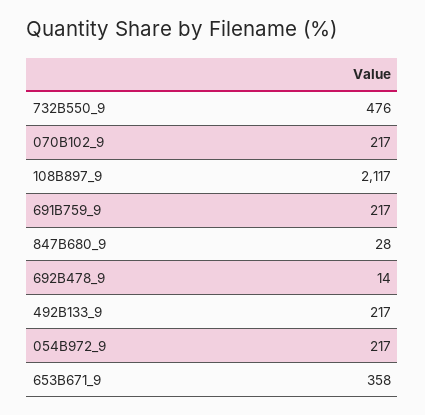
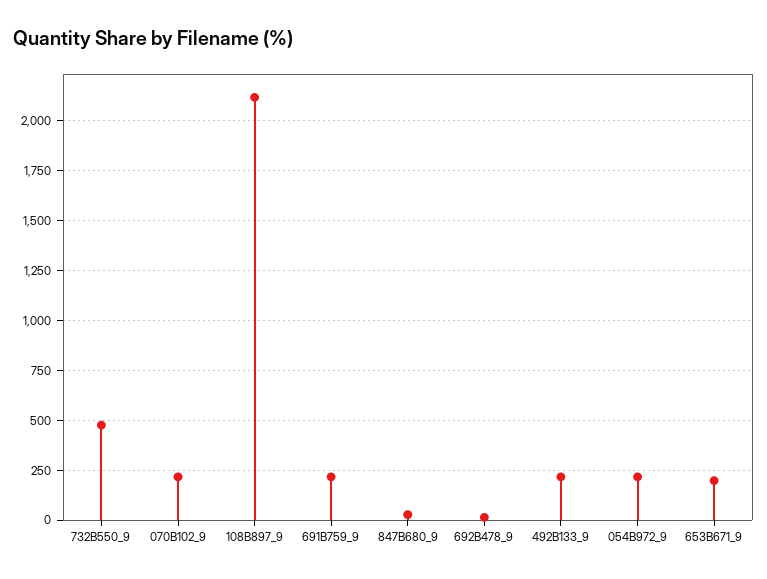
653B671_9: 358 -> 200

